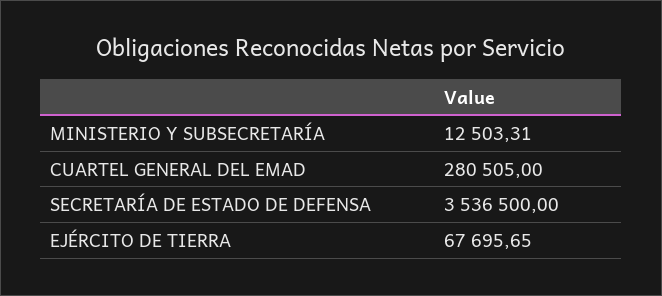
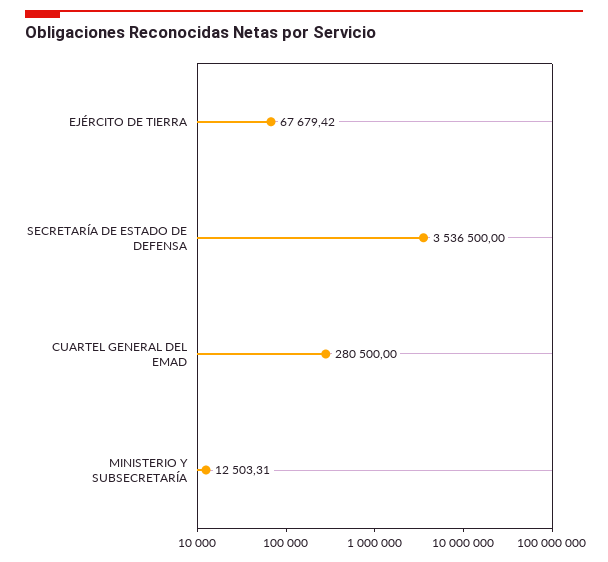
CUARTEL GENERAL DEL EMAD: 280505 -> 280500
EJÉRCITO DE TIERRA: 67695.65 -> 67679.42

